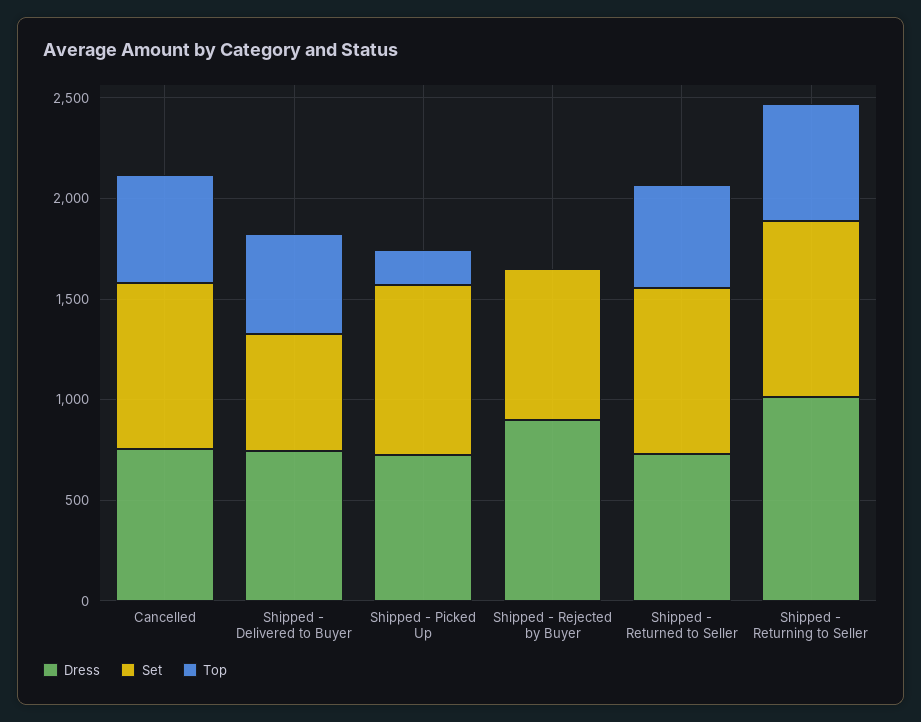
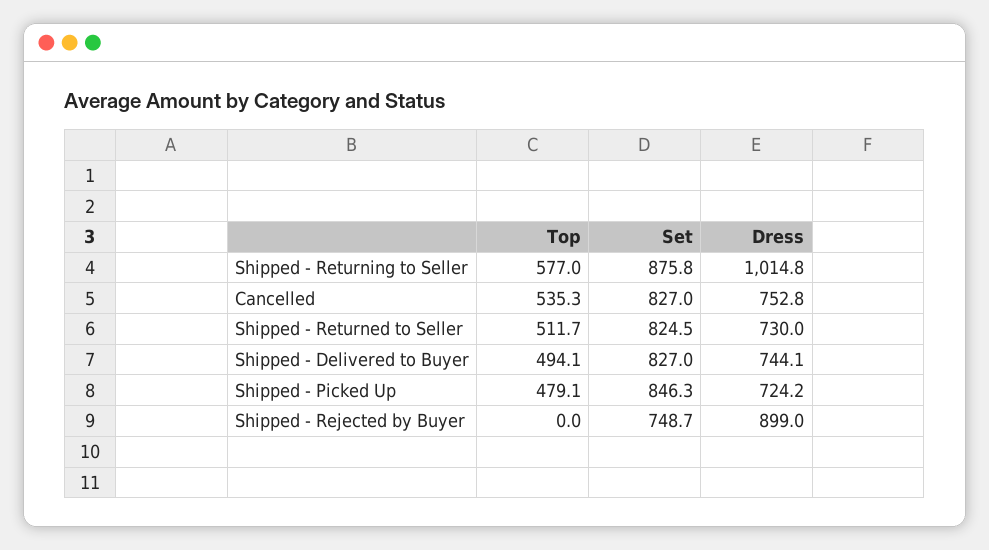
Set, Shipped - Delivered to Buyer: 600 -> 827
Top, Shipped - Picked Up: 200 -> 479.1

